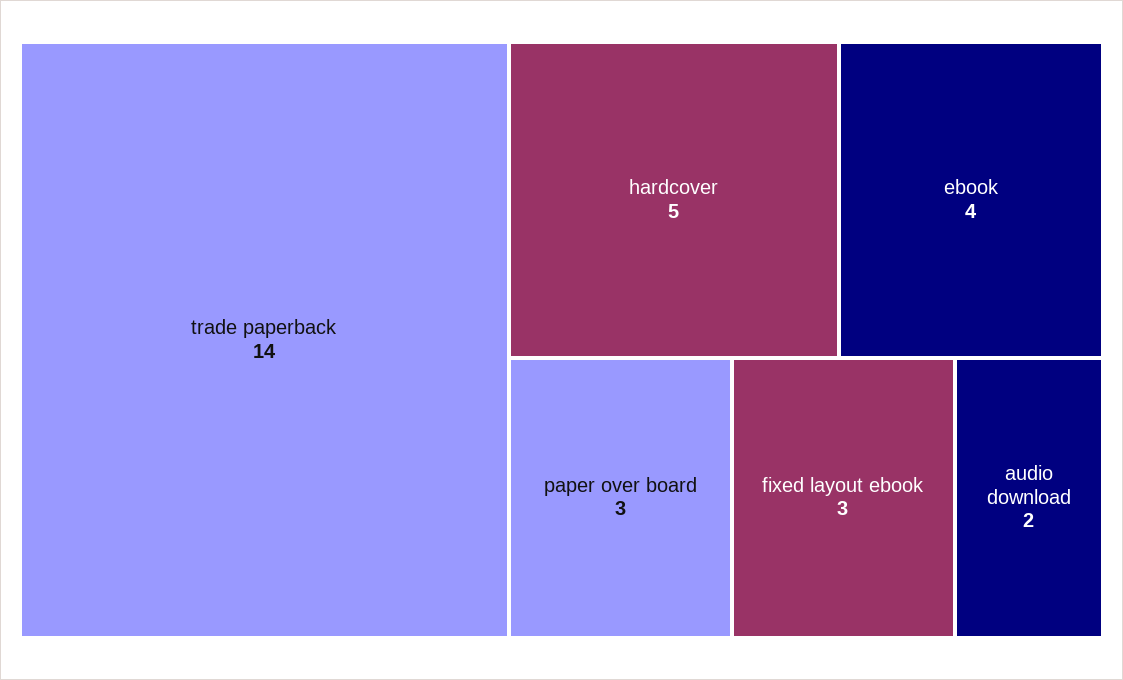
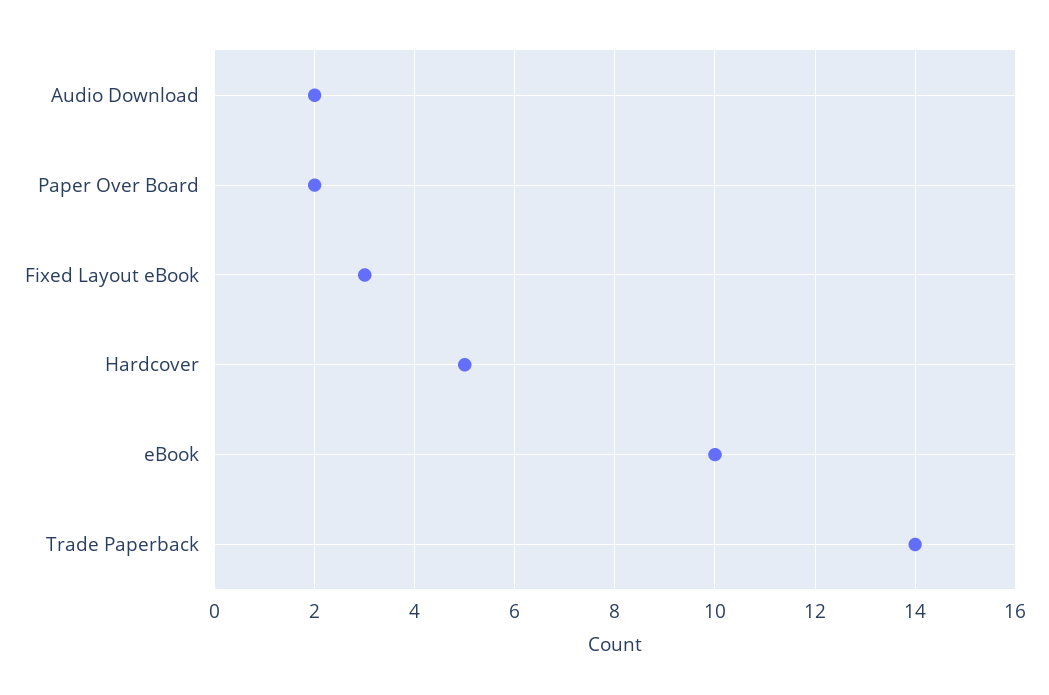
ebook: 4 -> 10
paper over board: 3 -> 2

